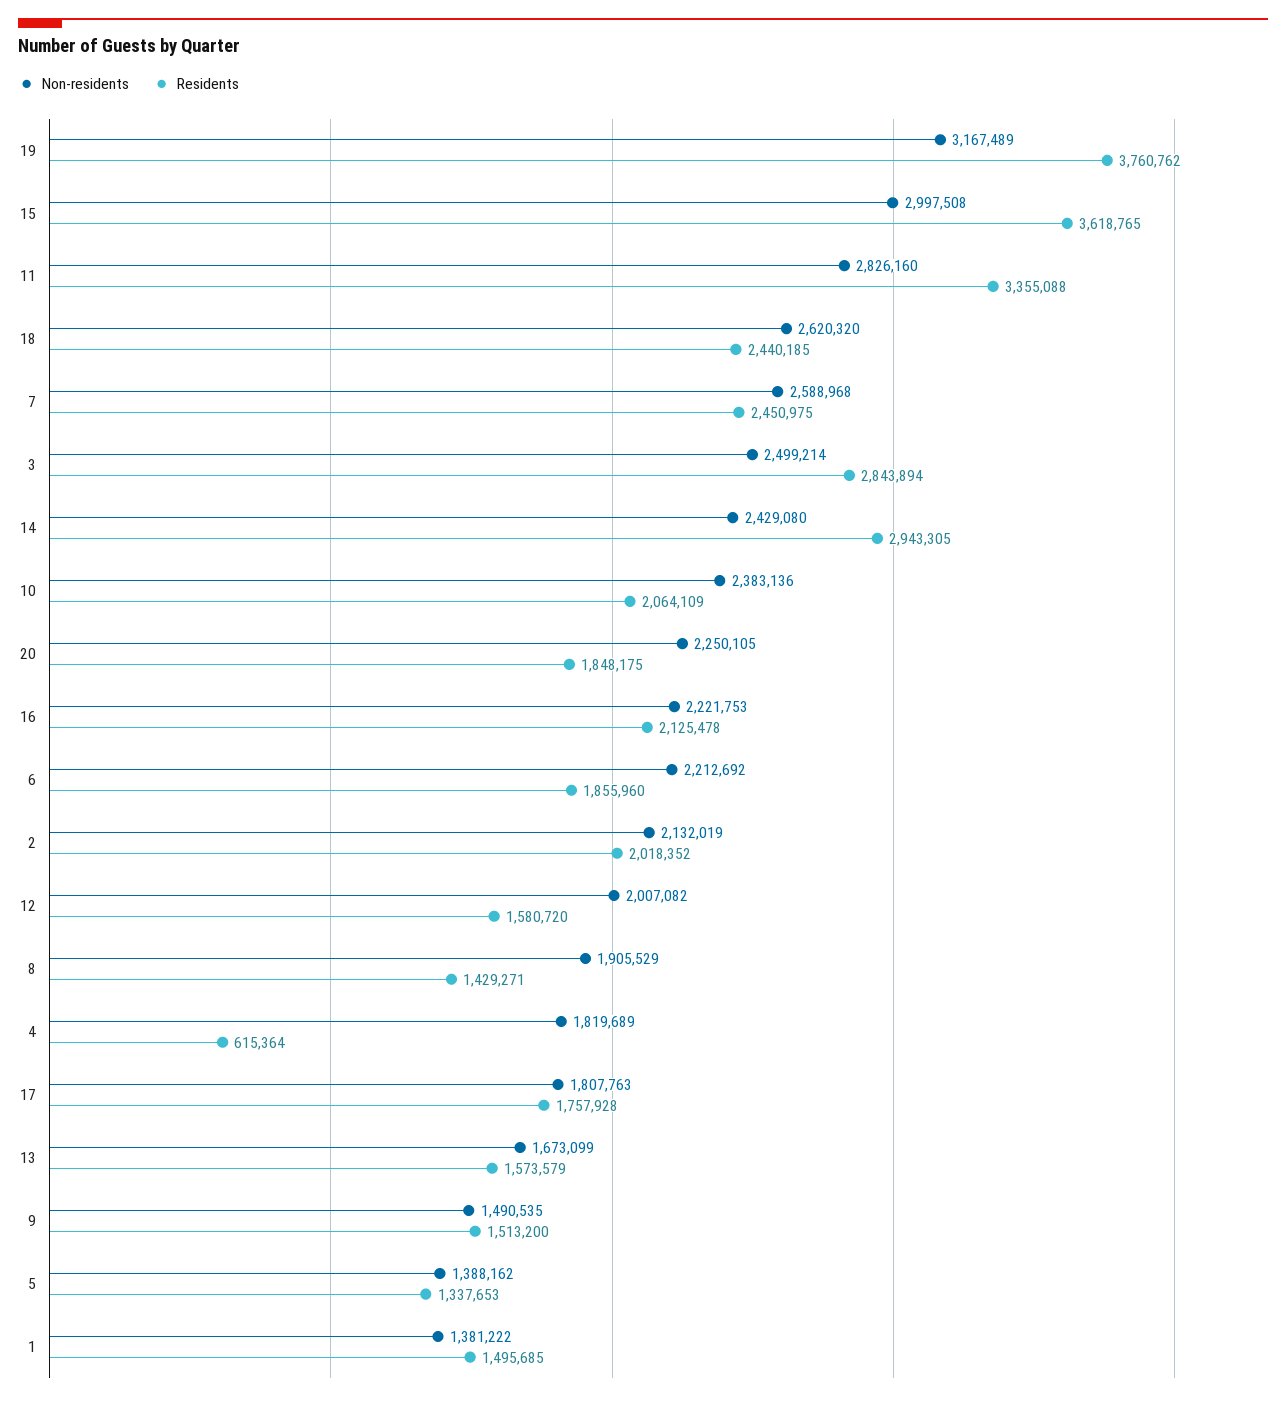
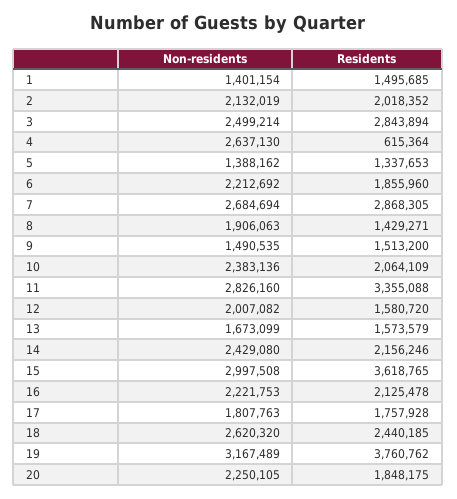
Non-residents, 7: 2588968 -> 2684694
Residents, 7: 2450975 -> 2868305
Residents, 14: 2943305 -> 2156246
Non-residents, 8: 1905529 -> 1906063
Non-residents, 4: 1819689 -> 2637130
Non-residents, 1: 1381222 -> 1401154

